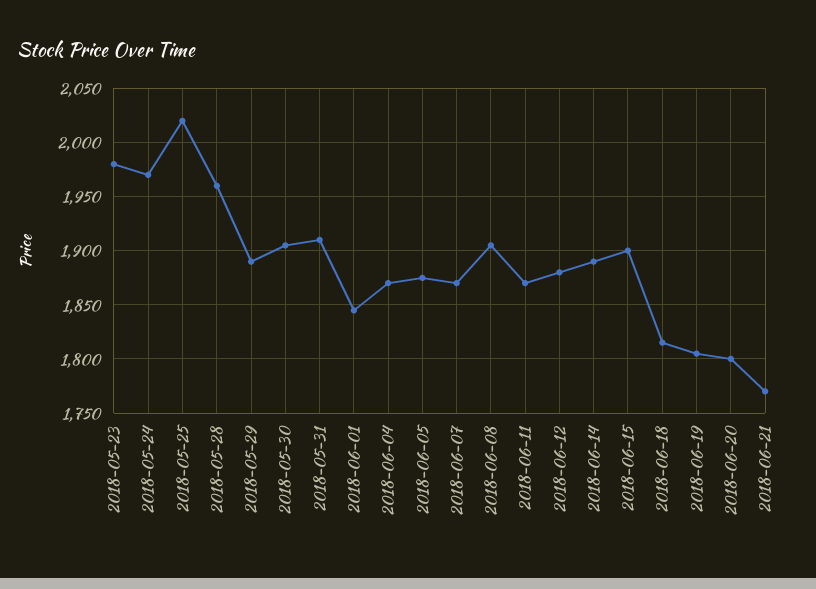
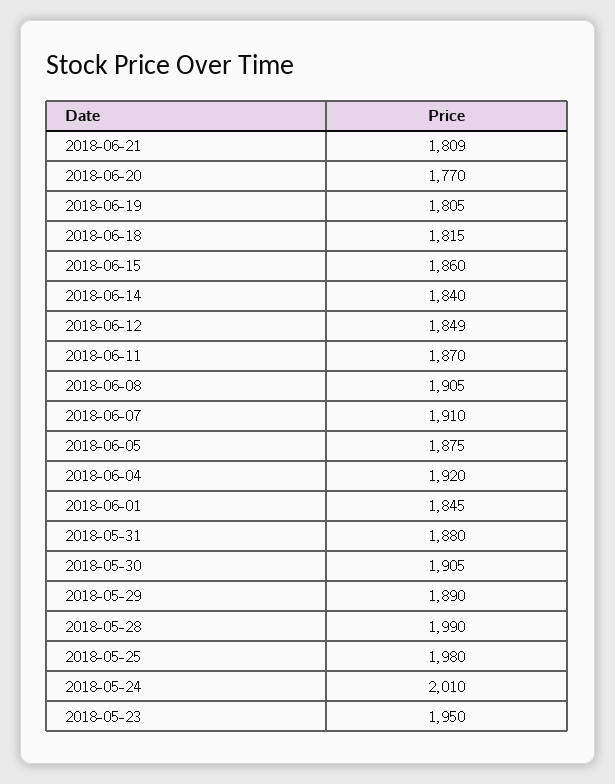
2018-05-23: 1980 -> 1950
2018-05-24: 1970 -> 2010
2018-05-25: 2020 -> 1980
2018-05-28: 1960 -> 1990
2018-05-31: 1910 -> 1880
2018-06-04: 1870 -> 1920
2018-06-07: 1870 -> 1910
2018-06-12: 1880 -> 1849
2018-06-14: 1890 -> 1840
2018-06-15: 1900 -> 1860
2018-06-20: 1800 -> 1770
2018-06-21: 1770 -> 1809

